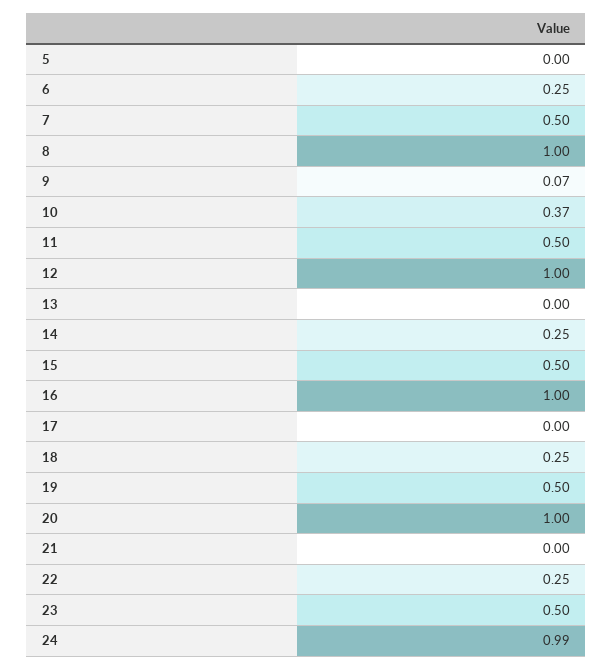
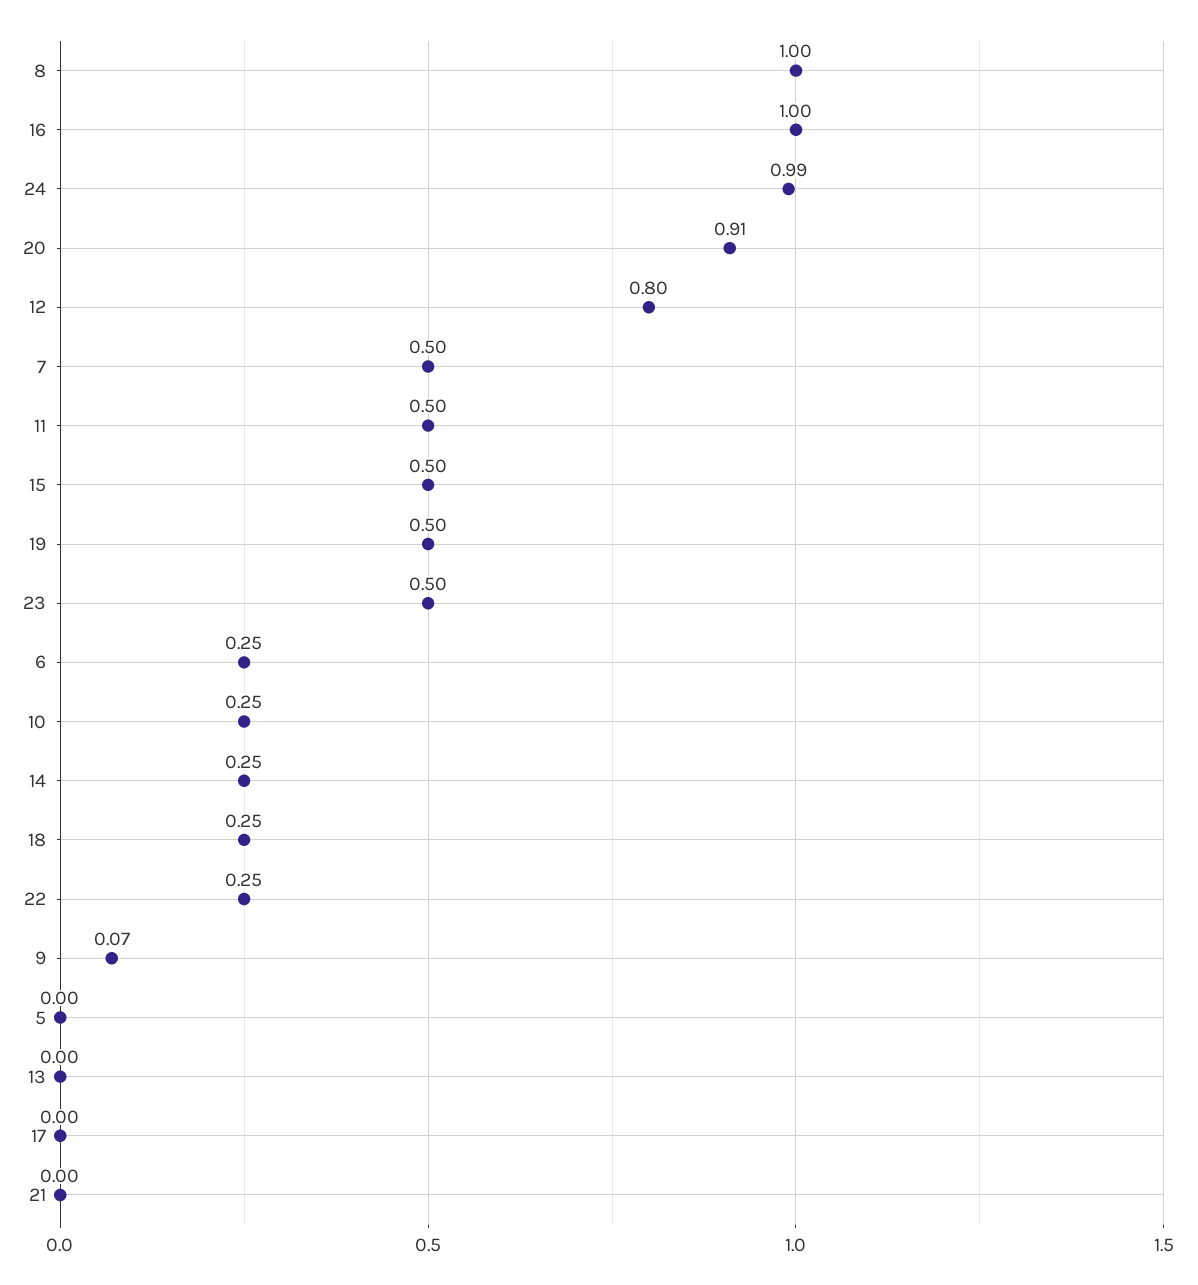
10: 0.37 -> 0.25
12: 1 -> 0.8
20: 1 -> 0.91

